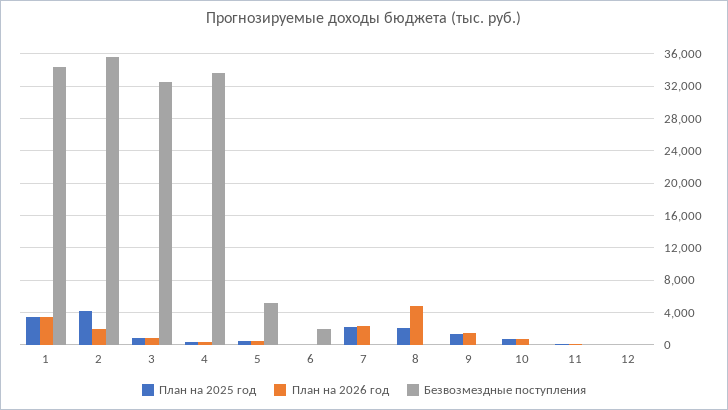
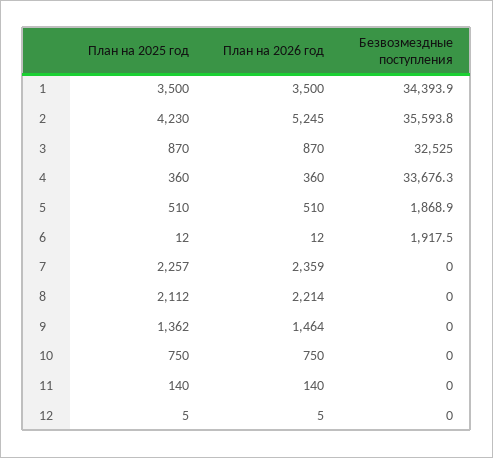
План на 2026 год, 2: 2000 -> 5245
Безвозмездные поступления, 5: 5000 -> 1868.9
План на 2026 год, 8: 5000 -> 2214

